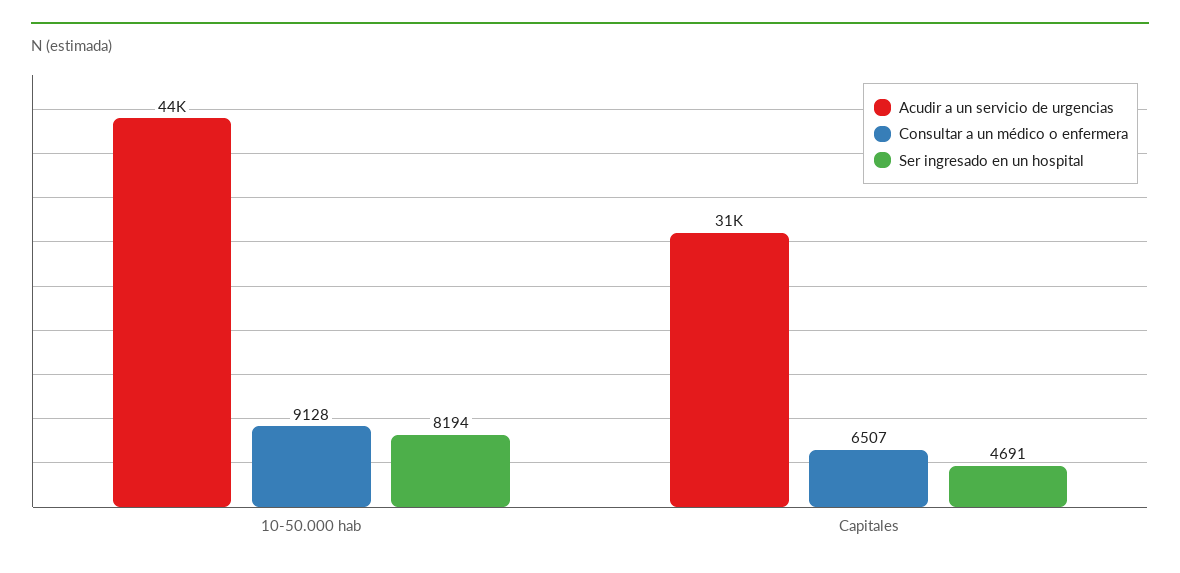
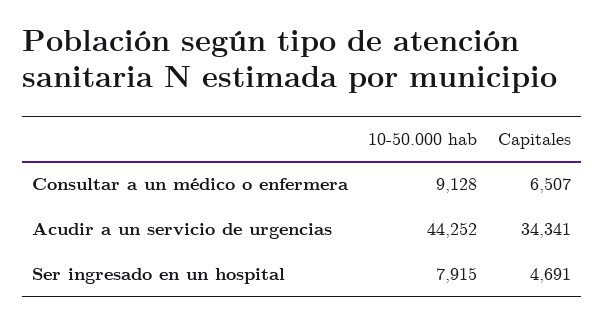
Ser ingresado en un hospital, 10-50.000 hab: 8194 -> 7915
Acudir a un servicio de urgencias, Capitales: 31000 -> 34341

